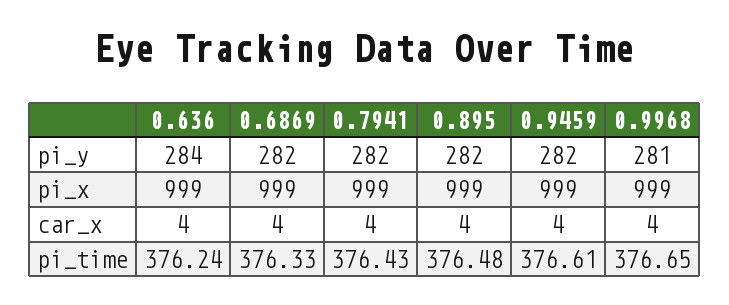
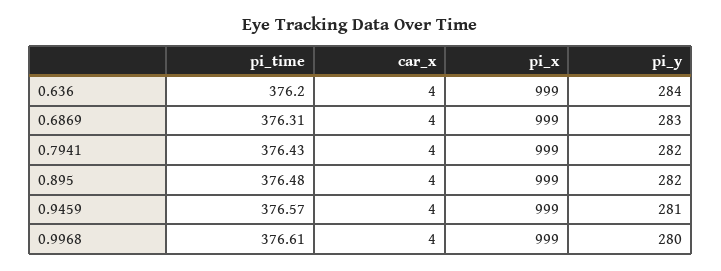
0.6869, pi_y: 282 -> 283
0.9459, pi_y: 282 -> 281
0.9968, pi_y: 281 -> 280
0.636, pi_time: 376.24 -> 376.2
0.6869, pi_time: 376.33 -> 376.31
0.9459, pi_time: 376.61 -> 376.57
0.9968, pi_time: 376.65 -> 376.61

